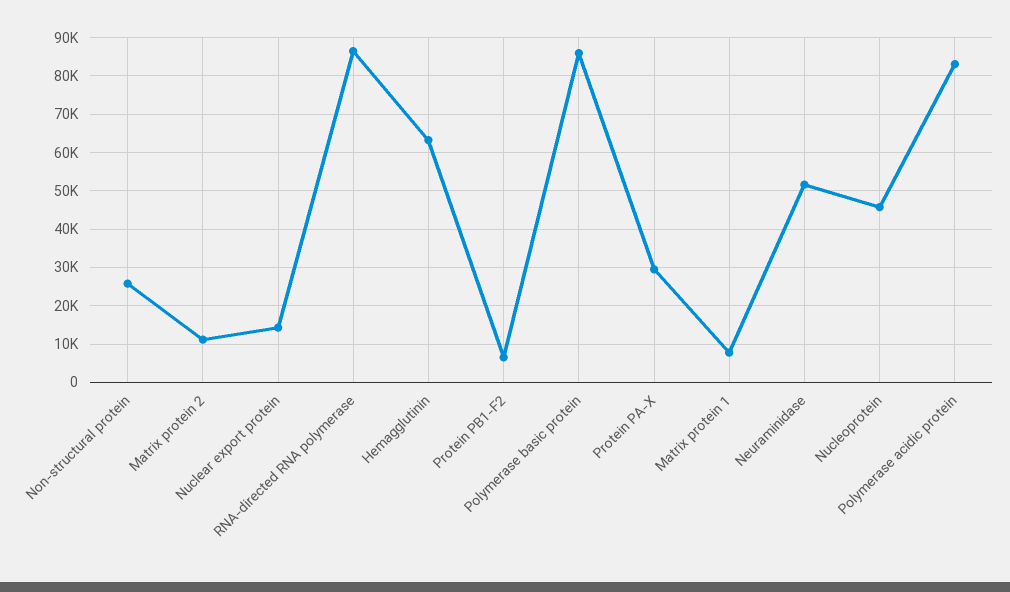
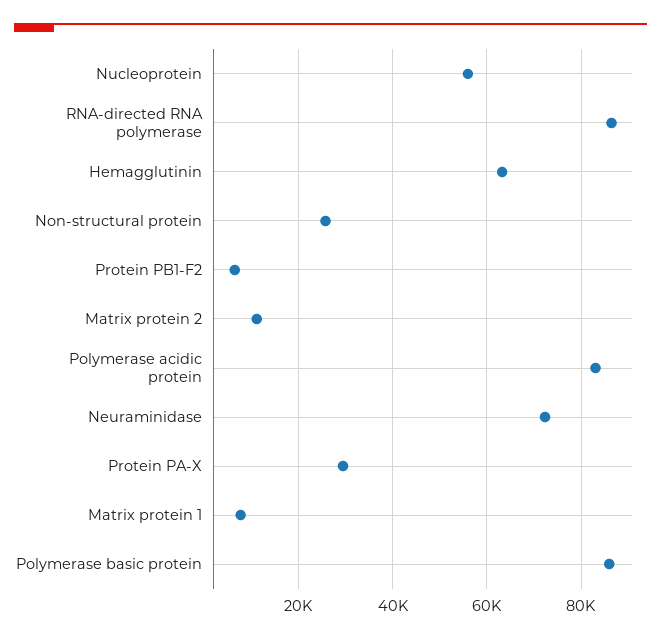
Nuclear export protein: 14000 -> none
Neuraminidase: 52000 -> 72000
Nucleoprotein: 46000 -> 56000

